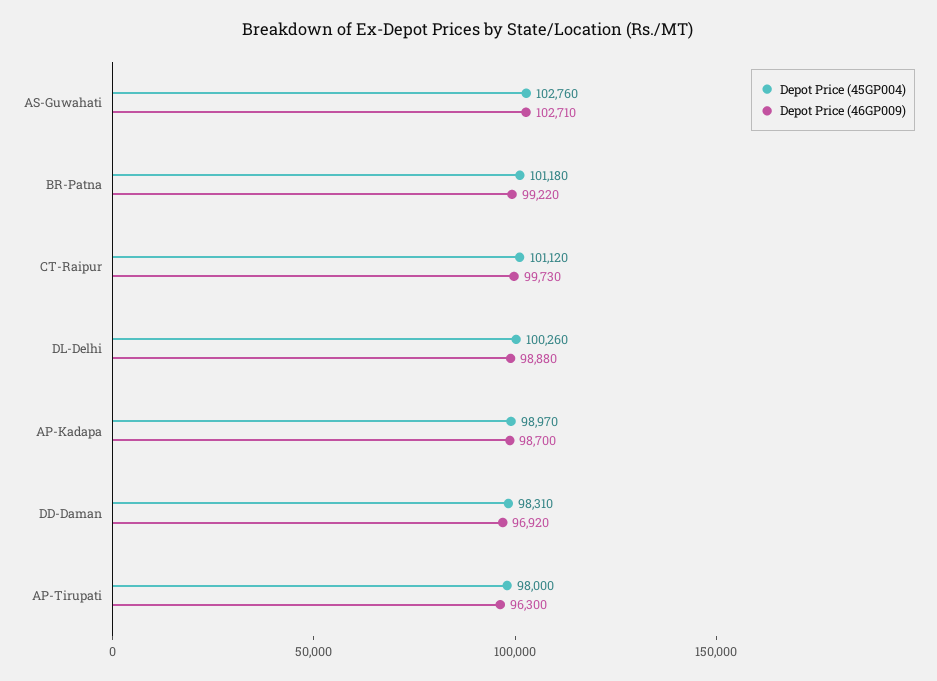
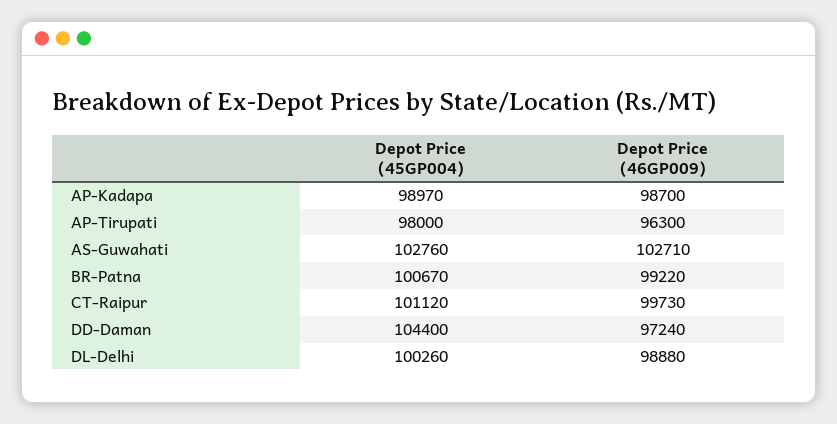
Depot Price (45GP004), BR-Patna: 101180 -> 100670
Depot Price (45GP004), DD-Daman: 98310 -> 104400
Depot Price (46GP009), DD-Daman: 96920 -> 97240

